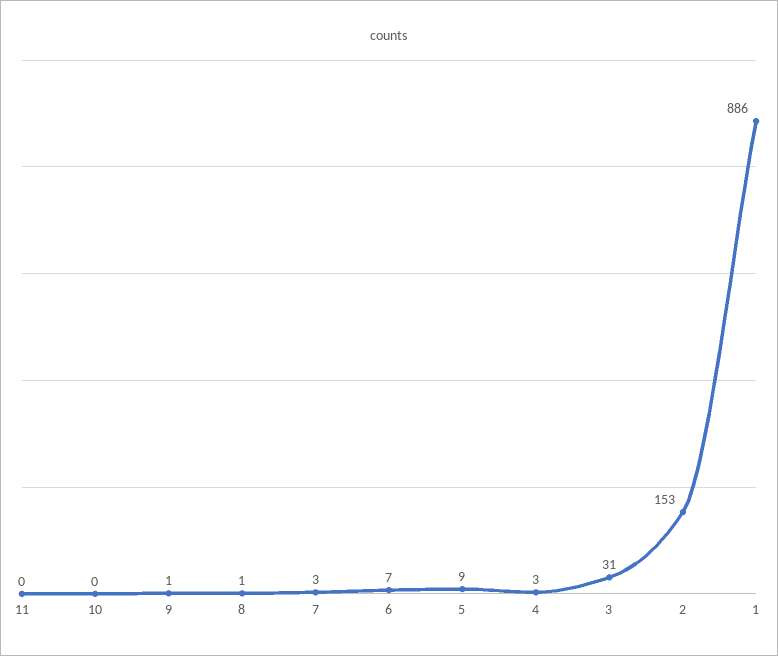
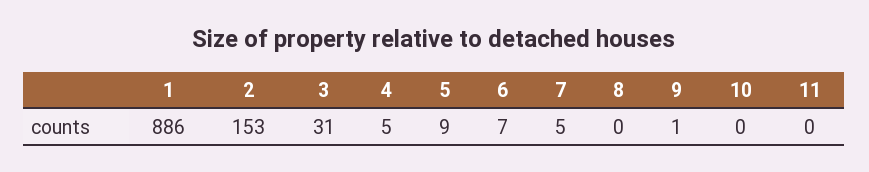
8: 1 -> 0
7: 3 -> 5
4: 3 -> 5

